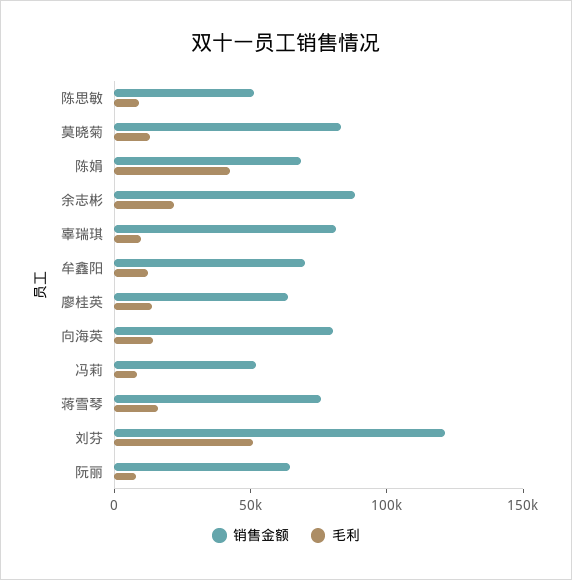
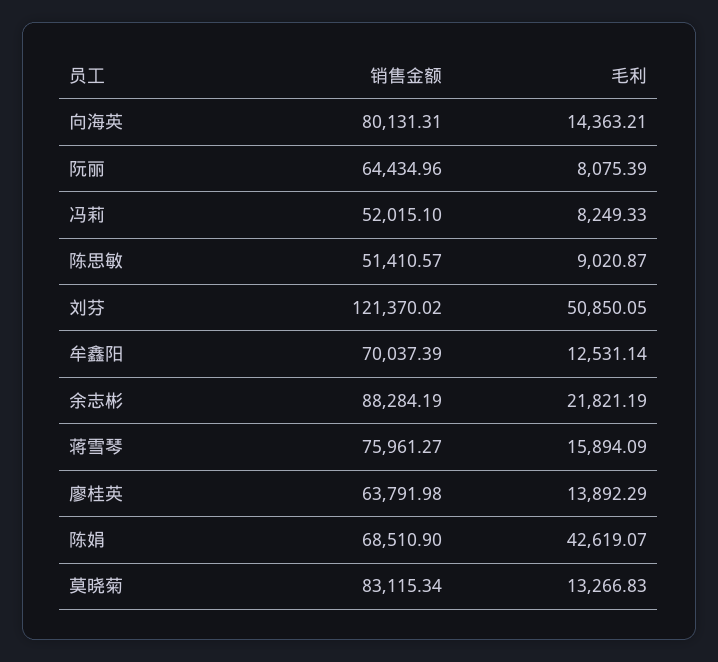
销售金额, 辜瑞琪: 80000 -> none
毛利, 辜瑞琪: 10000 -> none

